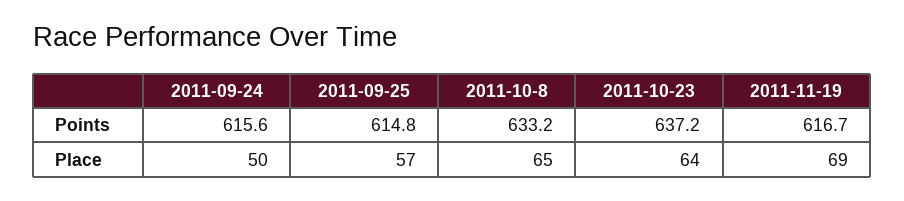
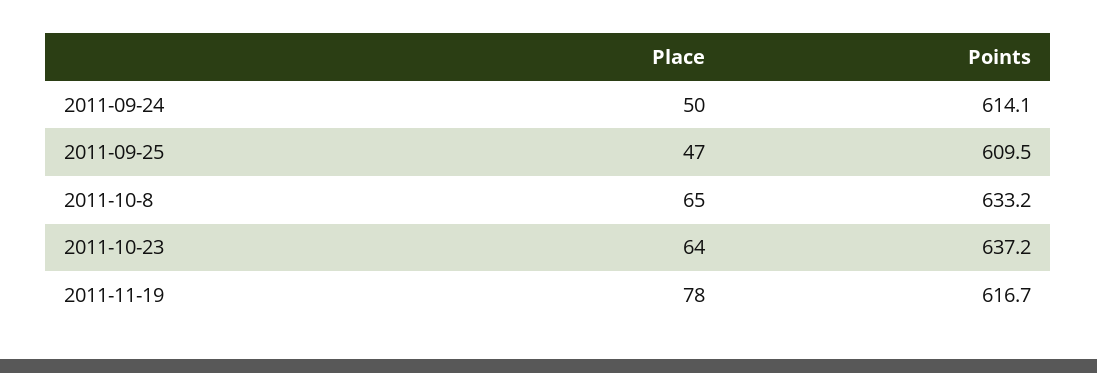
2011-09-24, Points: 615.6 -> 614.1
2011-09-25, Points: 614.8 -> 609.5
2011-09-25, Place: 57 -> 47
2011-11-19, Place: 69 -> 78

